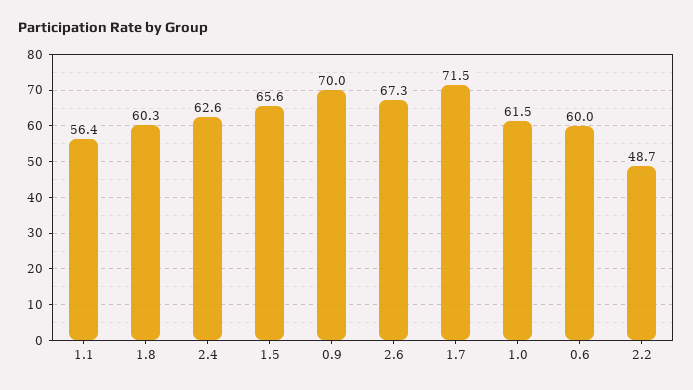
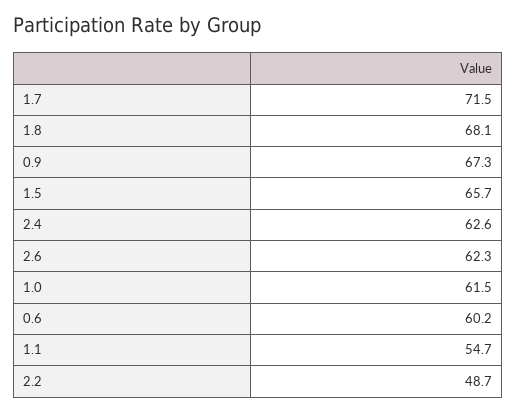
1.1: 56.4 -> 54.7
1.8: 60.3 -> 68.1
1.5: 65.6 -> 65.7
0.9: 70 -> 67.3
2.6: 67.3 -> 62.3
0.6: 60 -> 60.2

